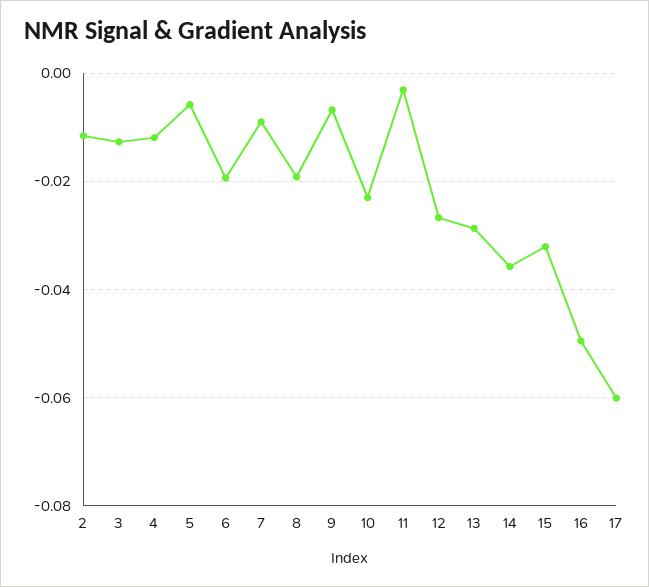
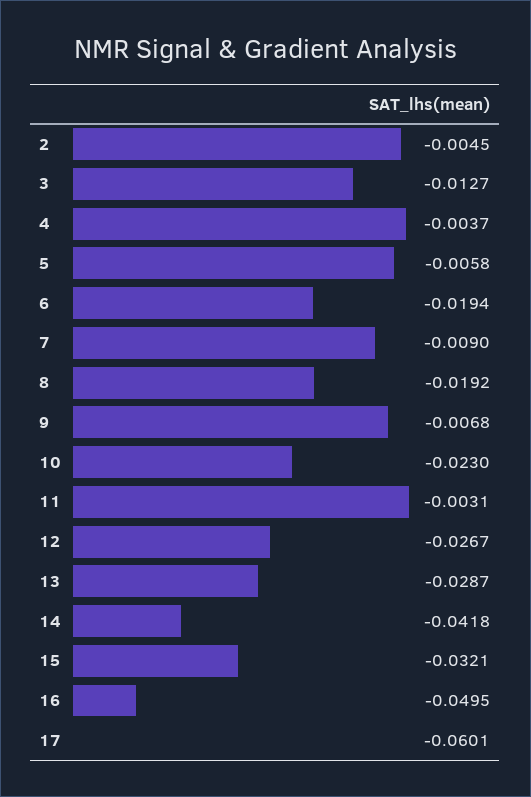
2: -0.012 -> -0.0045
4: -0.012 -> -0.0037
14: -0.036 -> -0.0418

